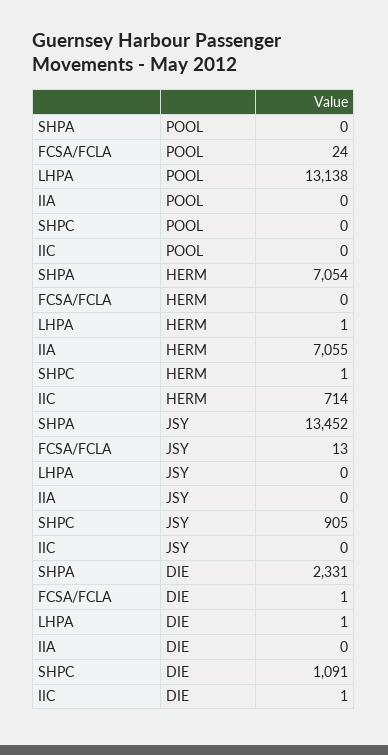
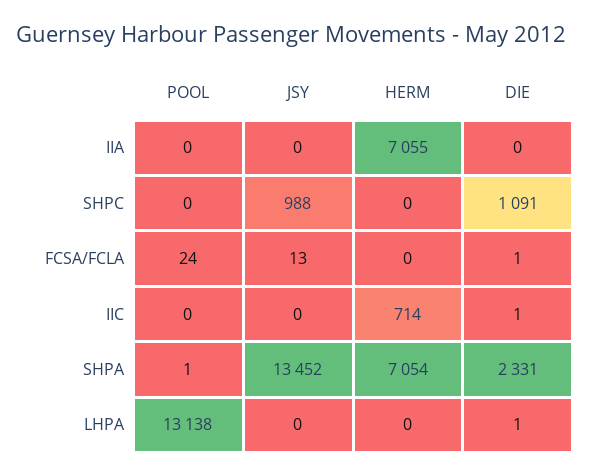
SHPA, POOL: 0 -> 1
LHPA, HERM: 1 -> 0
SHPC, HERM: 1 -> 0
SHPC, JSY: 905 -> 988

